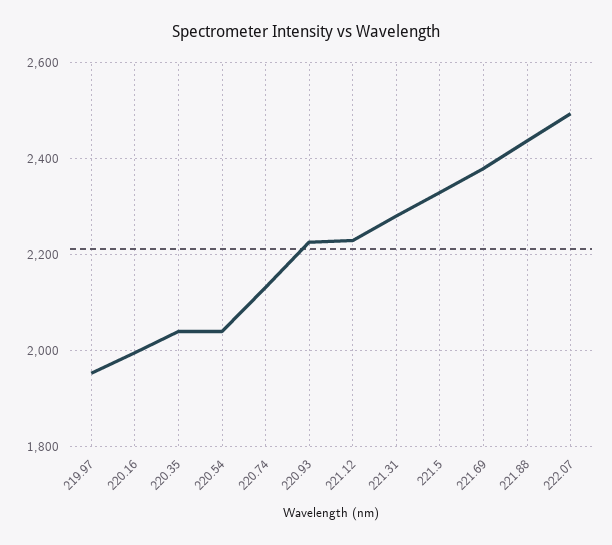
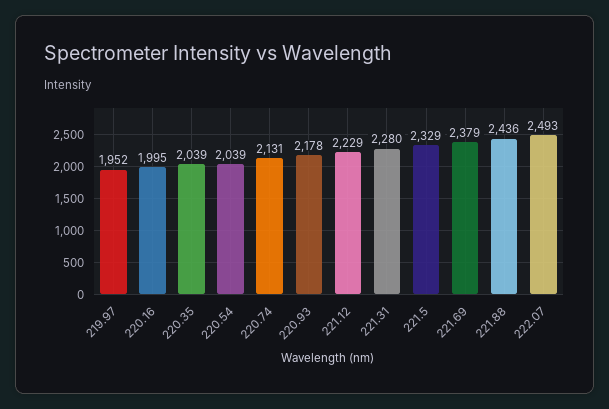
220.93: 2220 -> 2178

